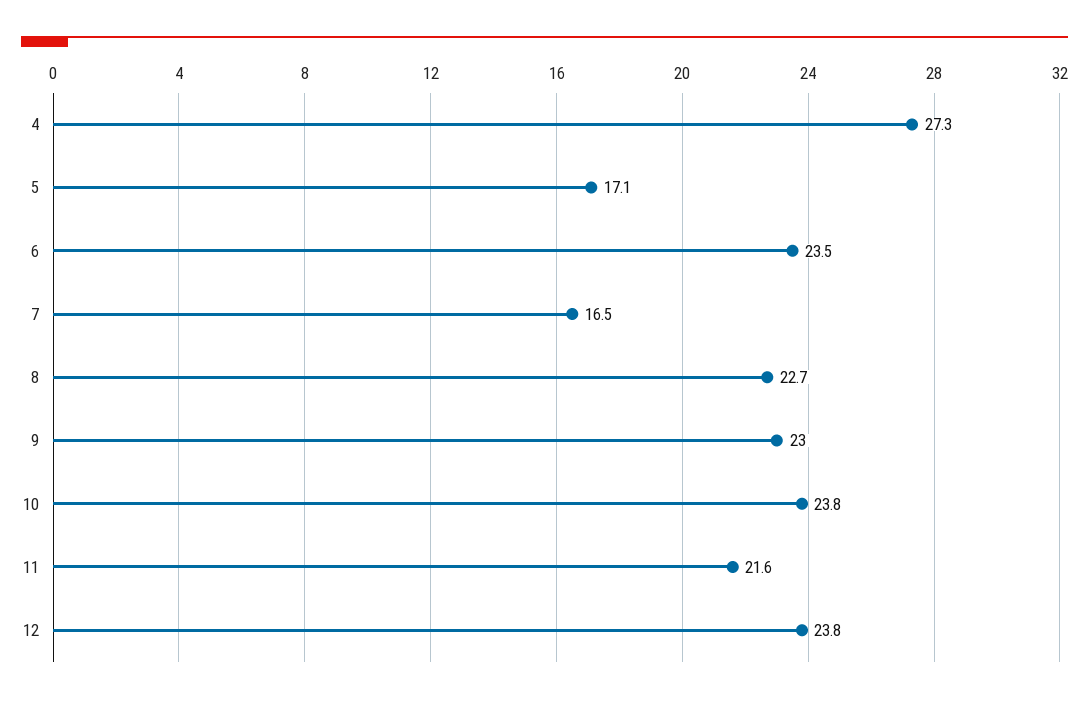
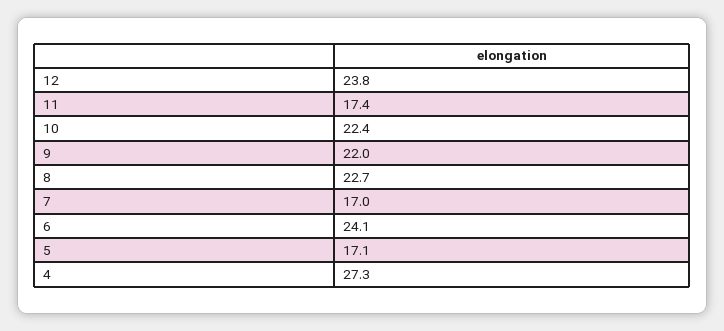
6: 23.5 -> 24.1
7: 16.5 -> 17
9: 23 -> 22
10: 23.8 -> 22.4
11: 21.6 -> 17.4

